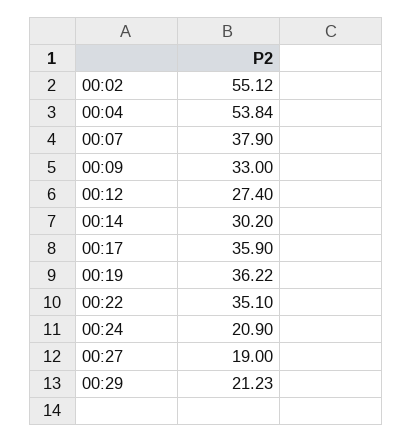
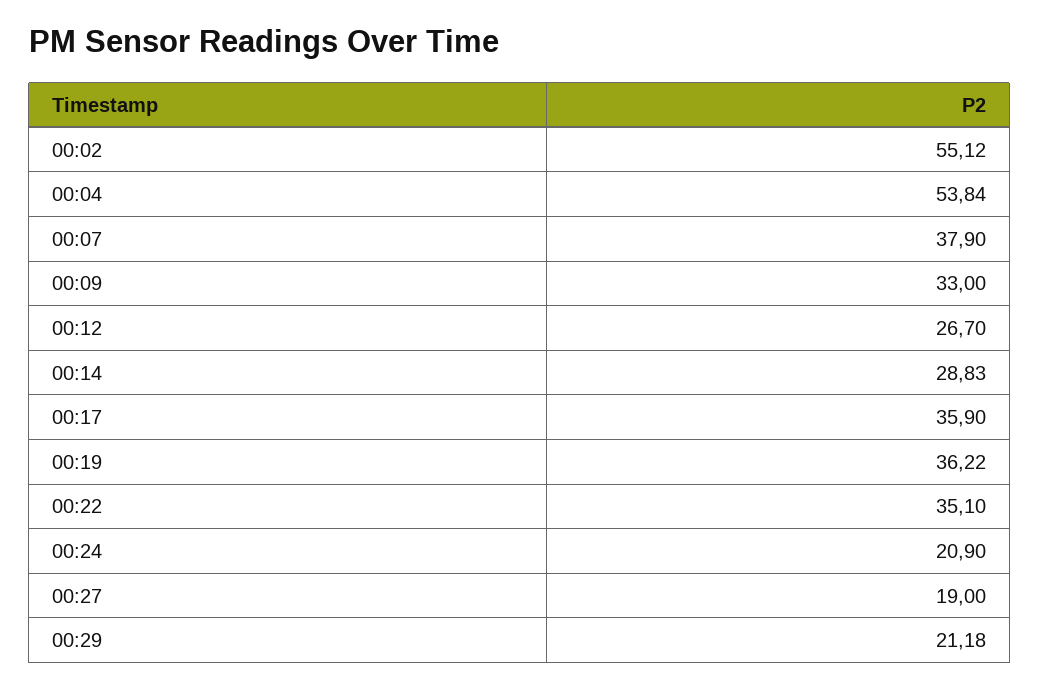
00:12: 27.4 -> 26.7
00:14: 30.2 -> 28.83
00:29: 21.23 -> 21.18

